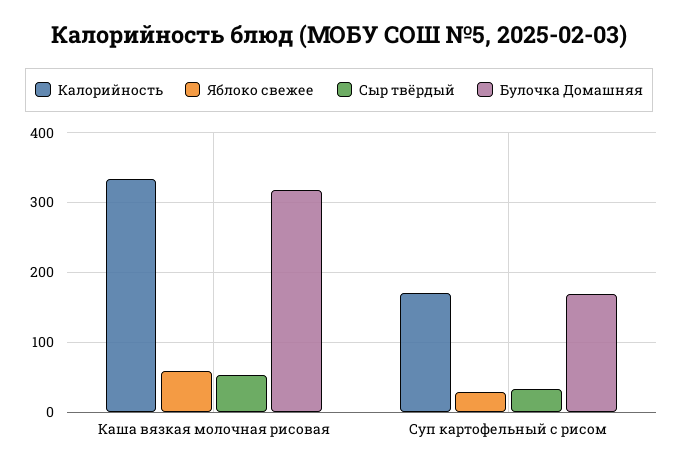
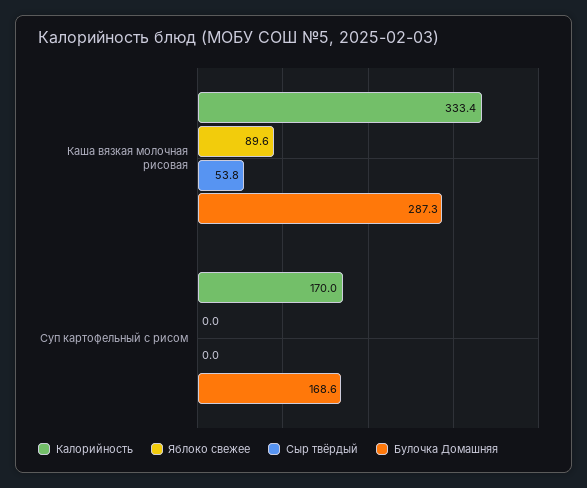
Яблоко свежее, Каша вязкая молочная рисовая: 60 -> 89.6
Булочка Домашняя, Каша вязкая молочная рисовая: 320 -> 287.3
Яблоко свежее, Суп картофельный с рисом: 30 -> 0
Сыр твёрдый, Суп картофельный с рисом: 30 -> 0

